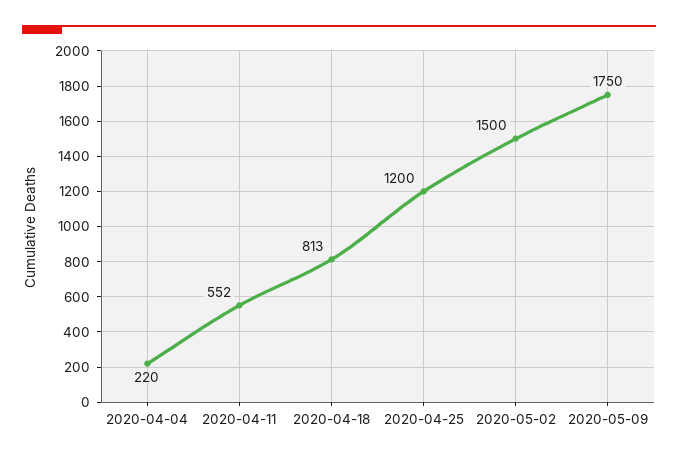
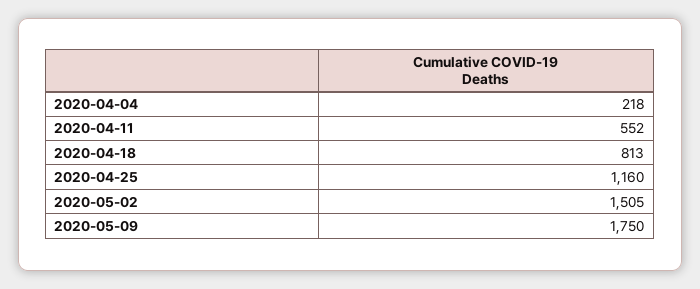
2020-04-04: 220 -> 218
2020-04-25: 1200 -> 1160
2020-05-02: 1500 -> 1505

